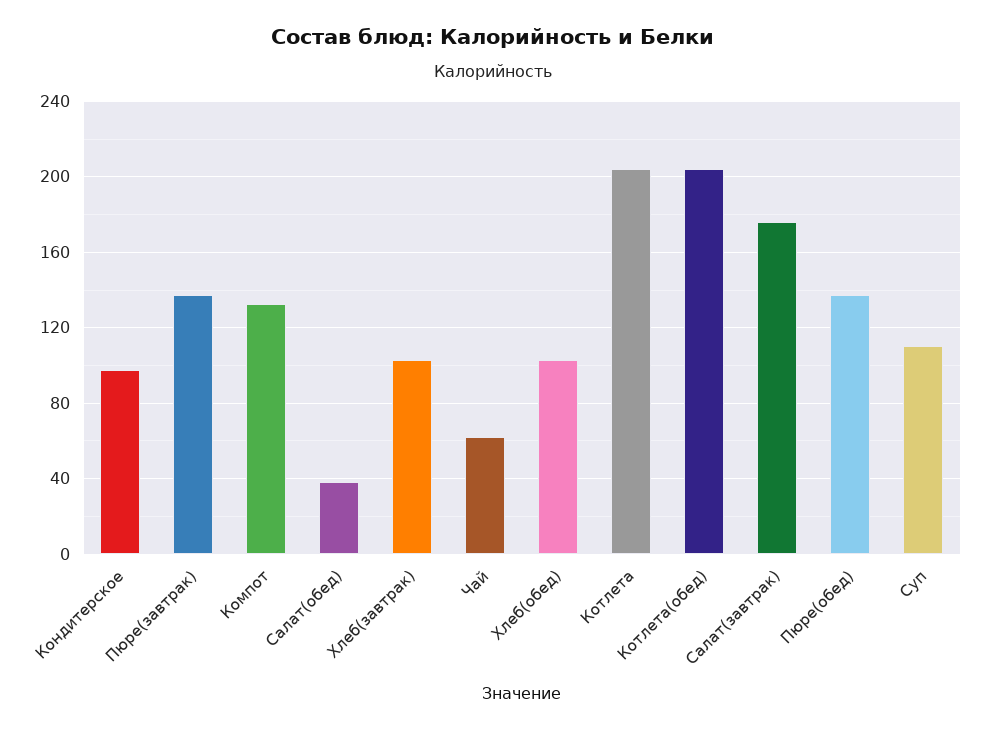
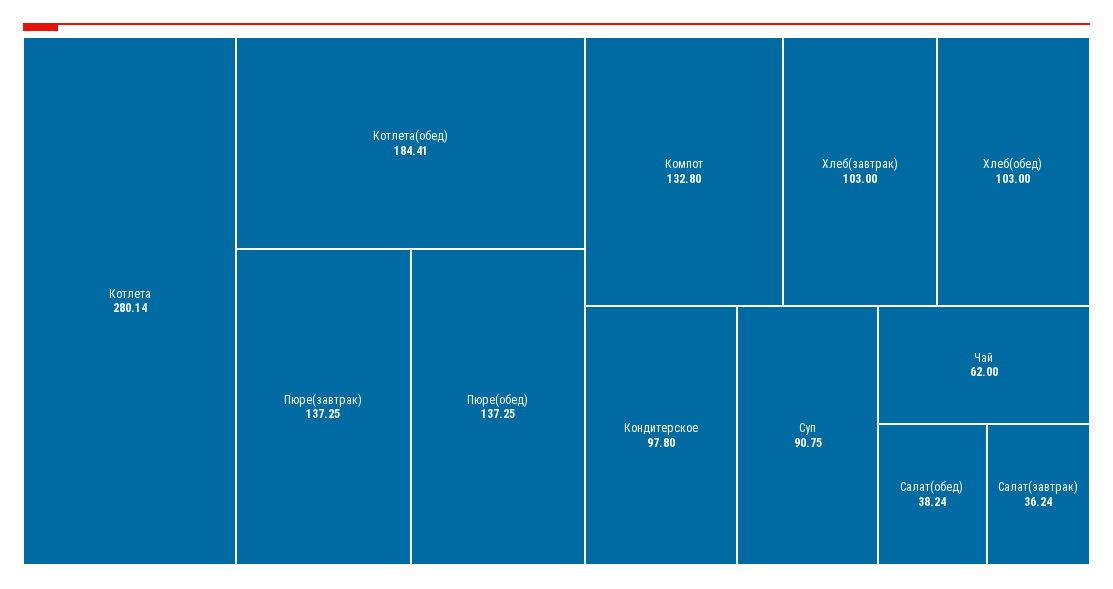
Котлета: 205 -> 280.14
Котлета(обед): 205 -> 184.41
Салат(завтрак): 175 -> 36.24
Суп: 110 -> 90.75

